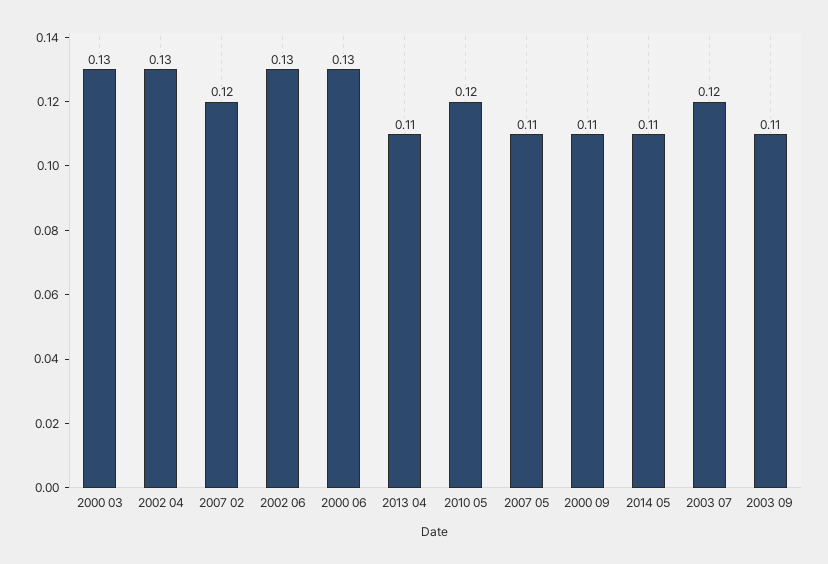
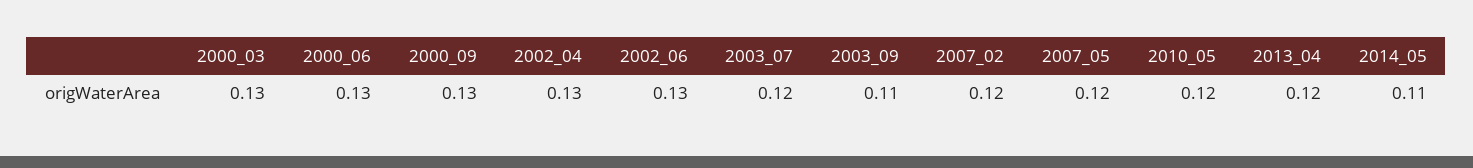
2013 04: 0.11 -> 0.12
2007 05: 0.11 -> 0.12
2000 09: 0.11 -> 0.13

